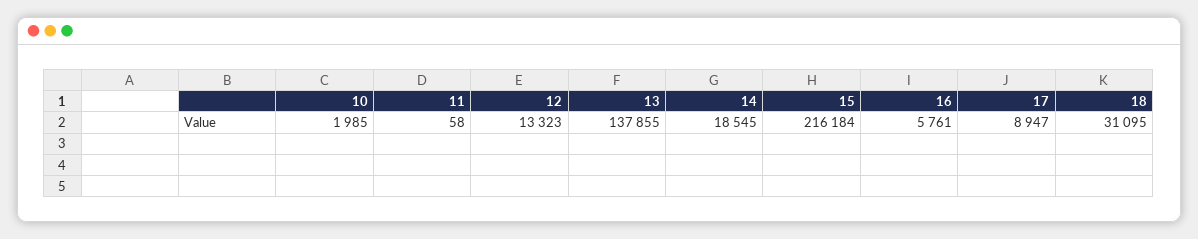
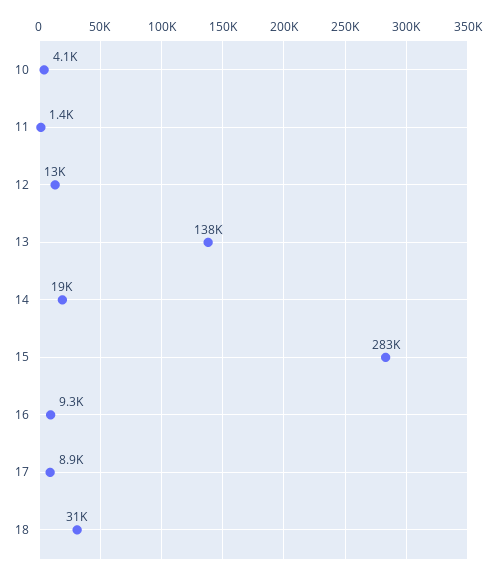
10: 1985 -> 4100
11: 58 -> 1400
15: 216184 -> 283000
16: 5761 -> 9300

